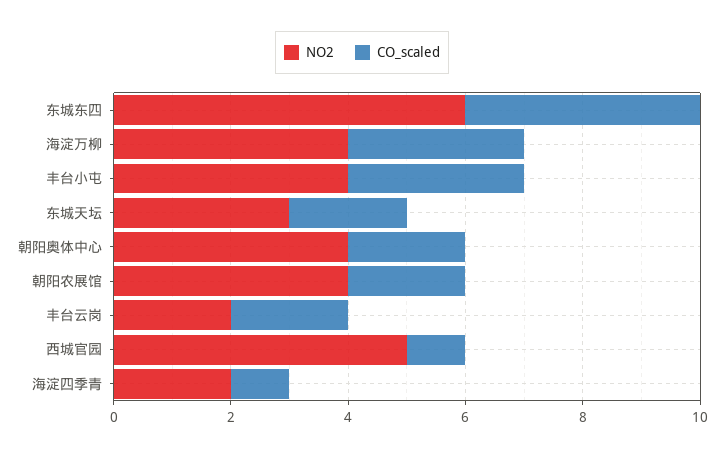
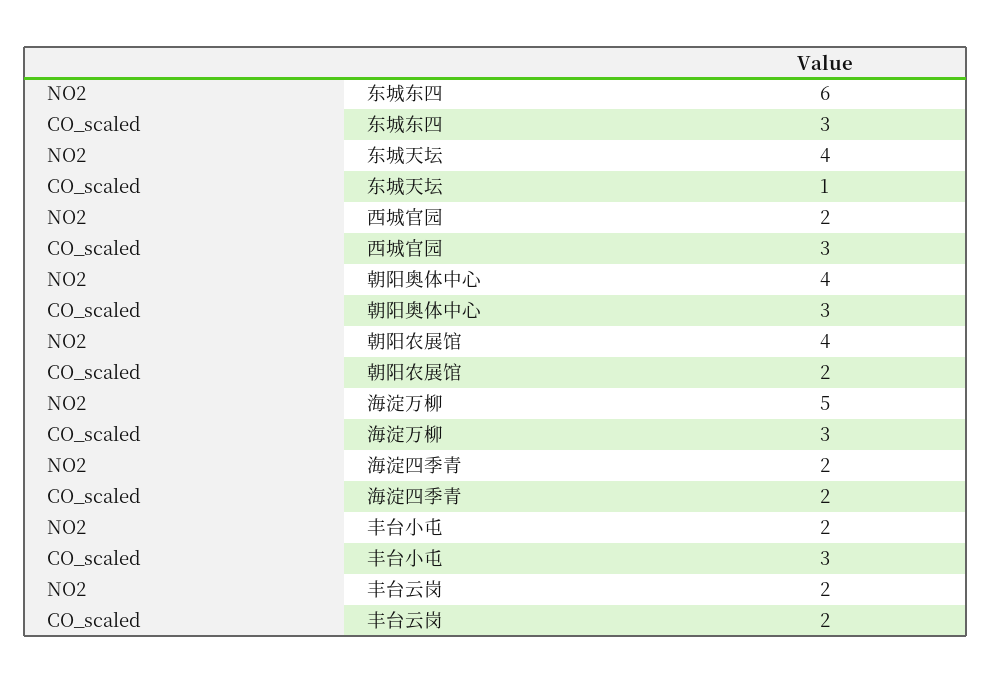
CO_scaled, 东城东四: 4 -> 3
NO2, 海淀万柳: 4 -> 5
NO2, 丰台小屯: 4 -> 2
NO2, 东城天坛: 3 -> 4
CO_scaled, 东城天坛: 2 -> 1
CO_scaled, 朝阳奥体中心: 2 -> 3
NO2, 西城官园: 5 -> 2
CO_scaled, 西城官园: 1 -> 3
CO_scaled, 海淀四季青: 1 -> 2

